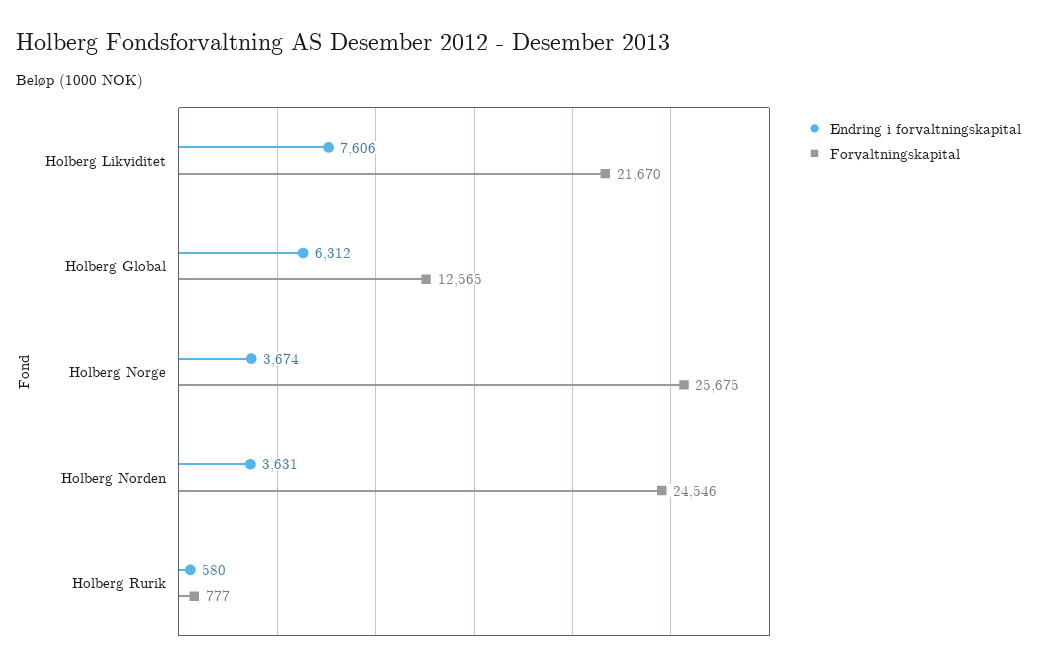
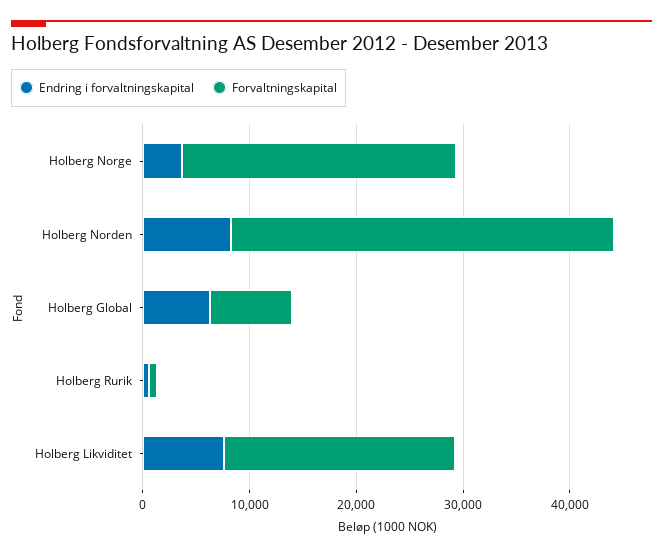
Forvaltningskapital, Holberg Global: 12565 -> 8000
Endring i forvaltningskapital, Holberg Norden: 3631 -> 8000
Forvaltningskapital, Holberg Norden: 24546 -> 36000

